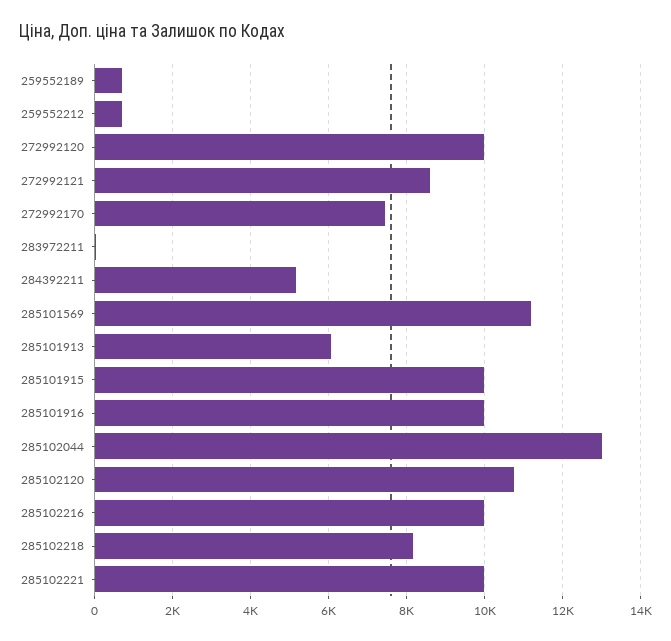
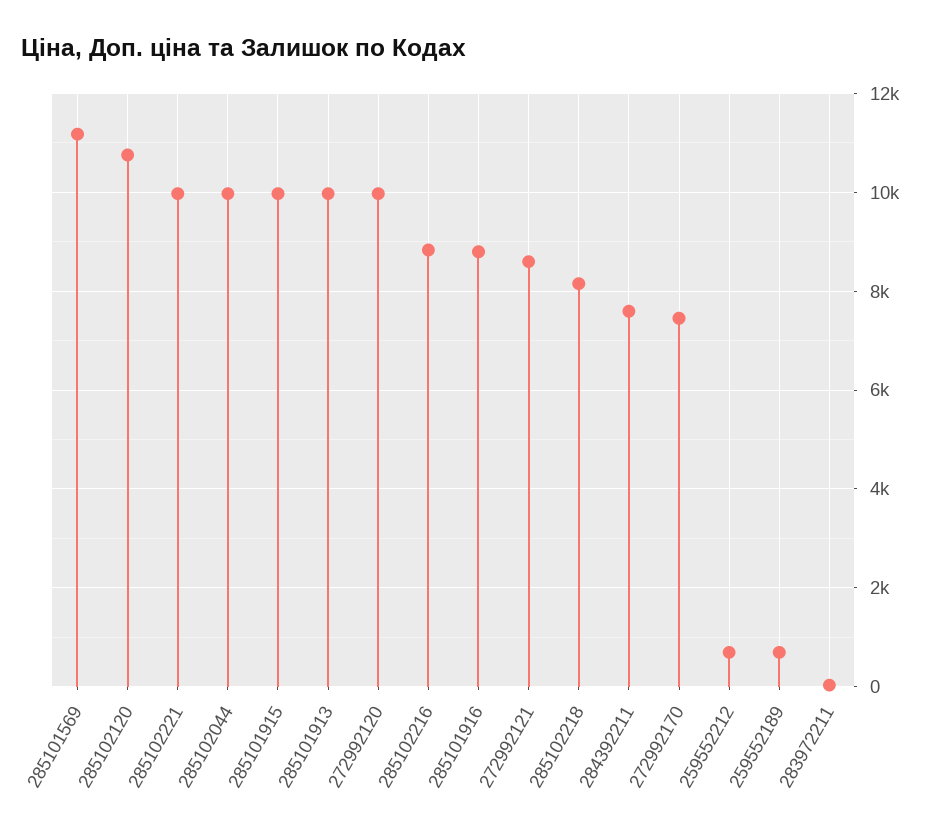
284392211: 5200 -> 7600
285101913: 6000 -> 10000
285101916: 10000 -> 8800
285102044: 13000 -> 10000
285102216: 10000 -> 8800

